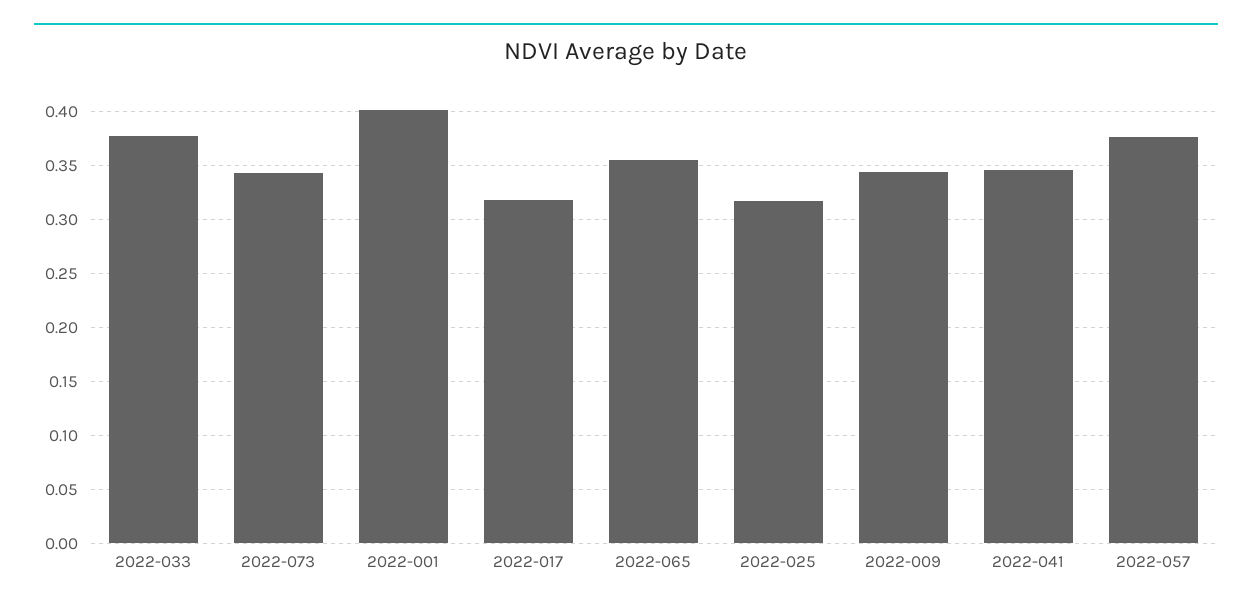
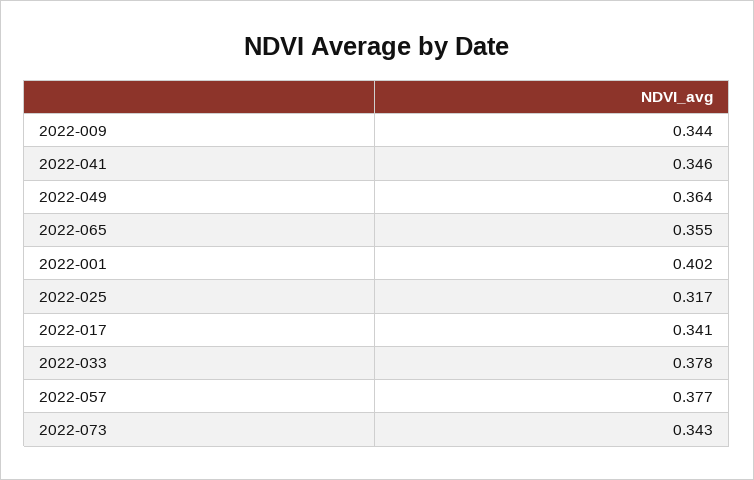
2022-017: 0.32 -> 0.341
2022-049: none -> 0.364

